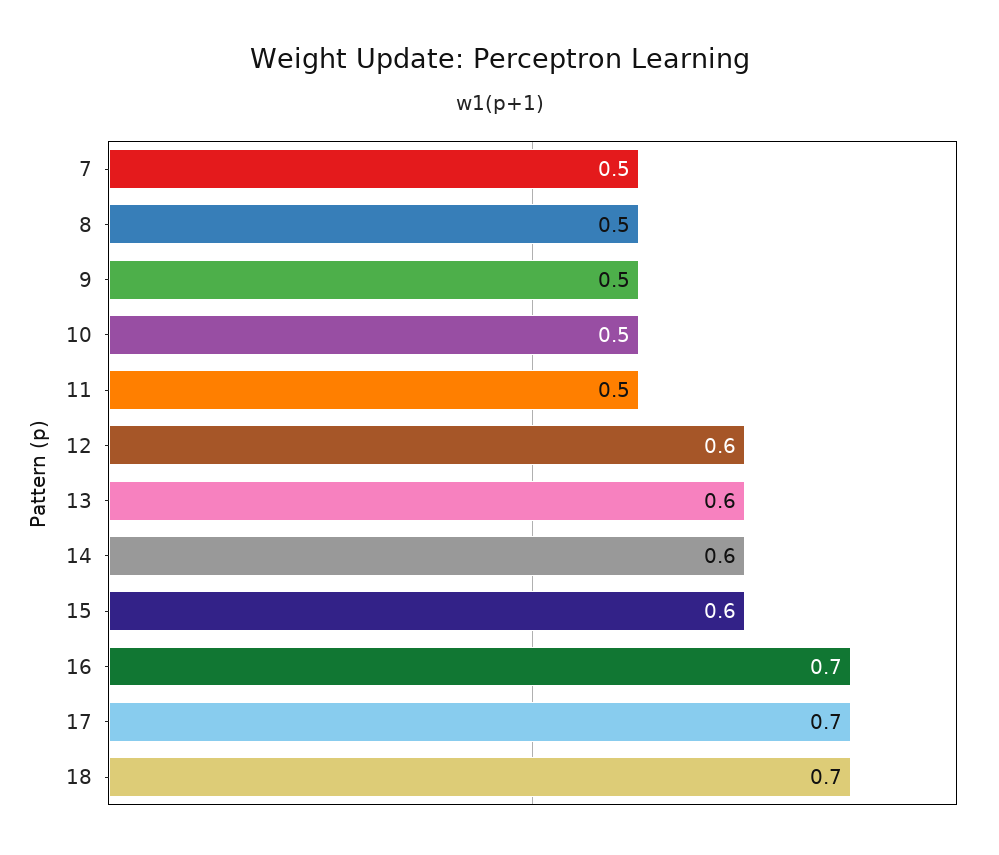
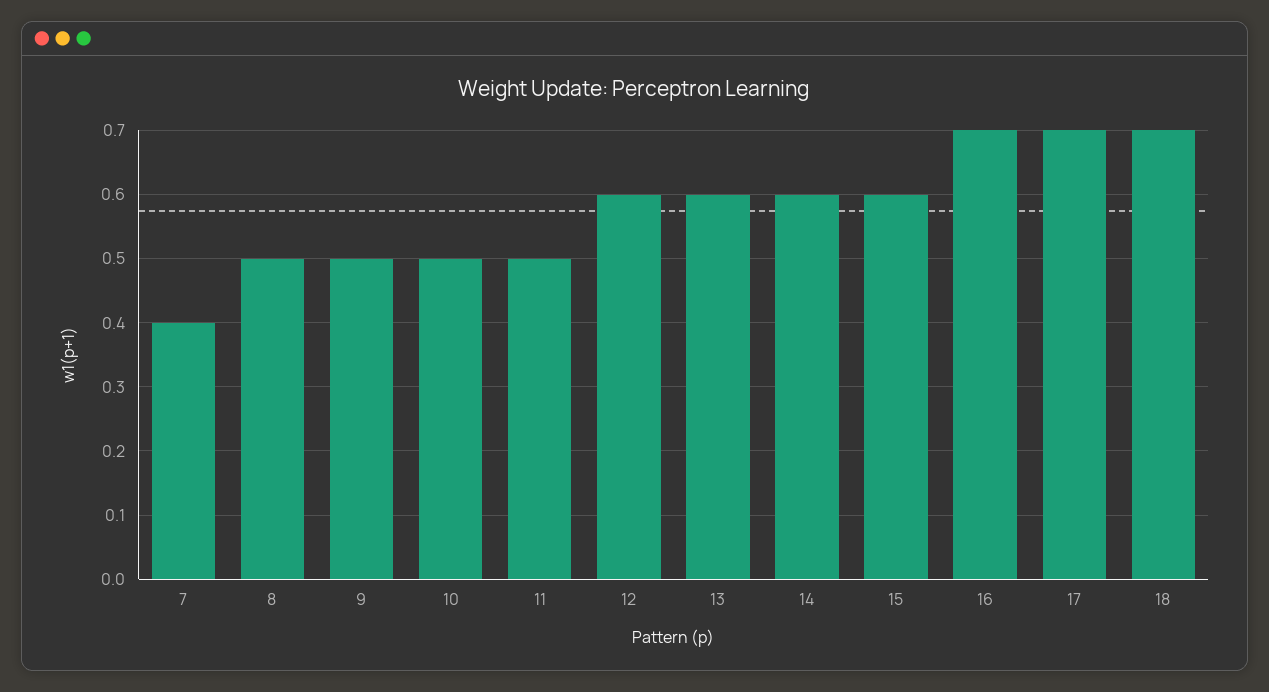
7: 0.5 -> 0.4

